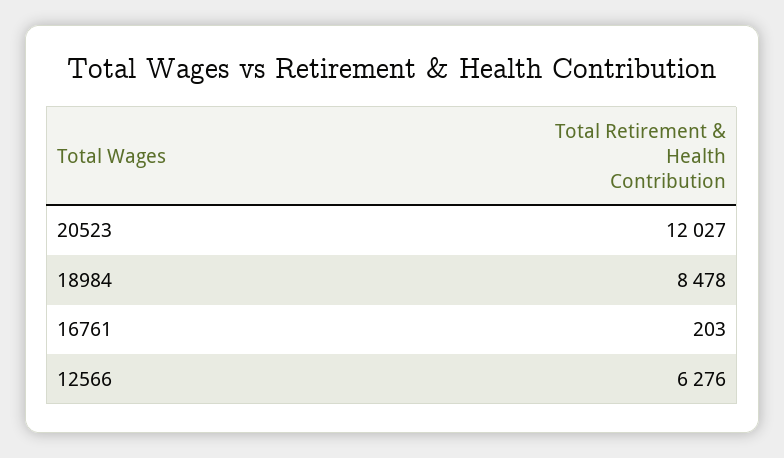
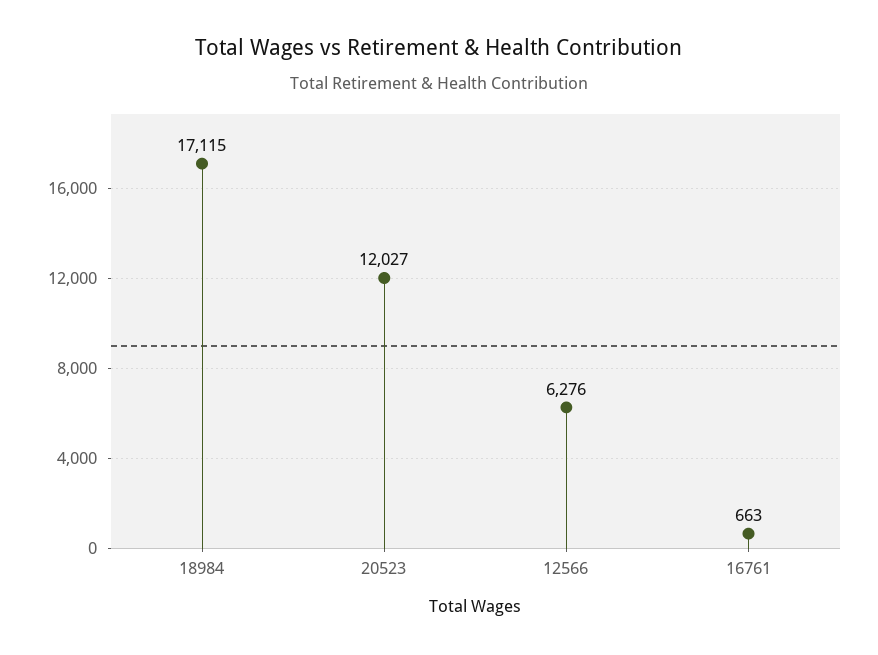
18984: 8478 -> 17115
16761: 203 -> 663

